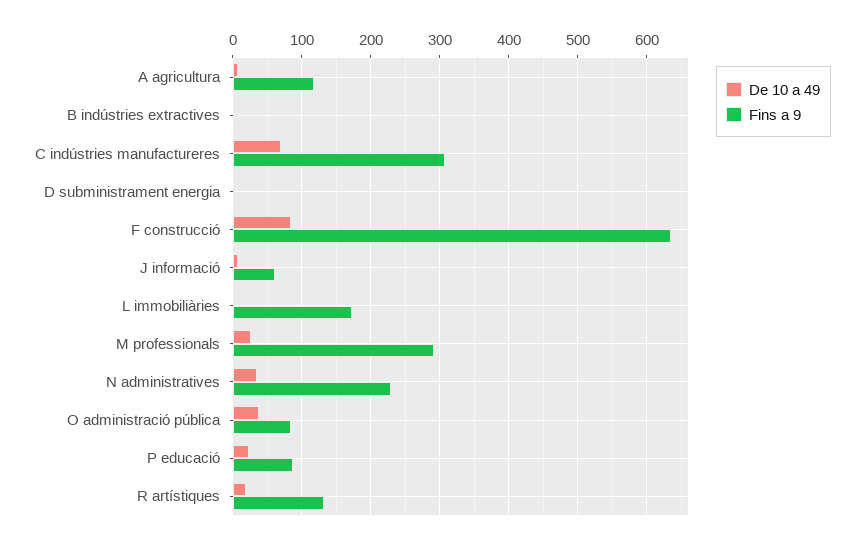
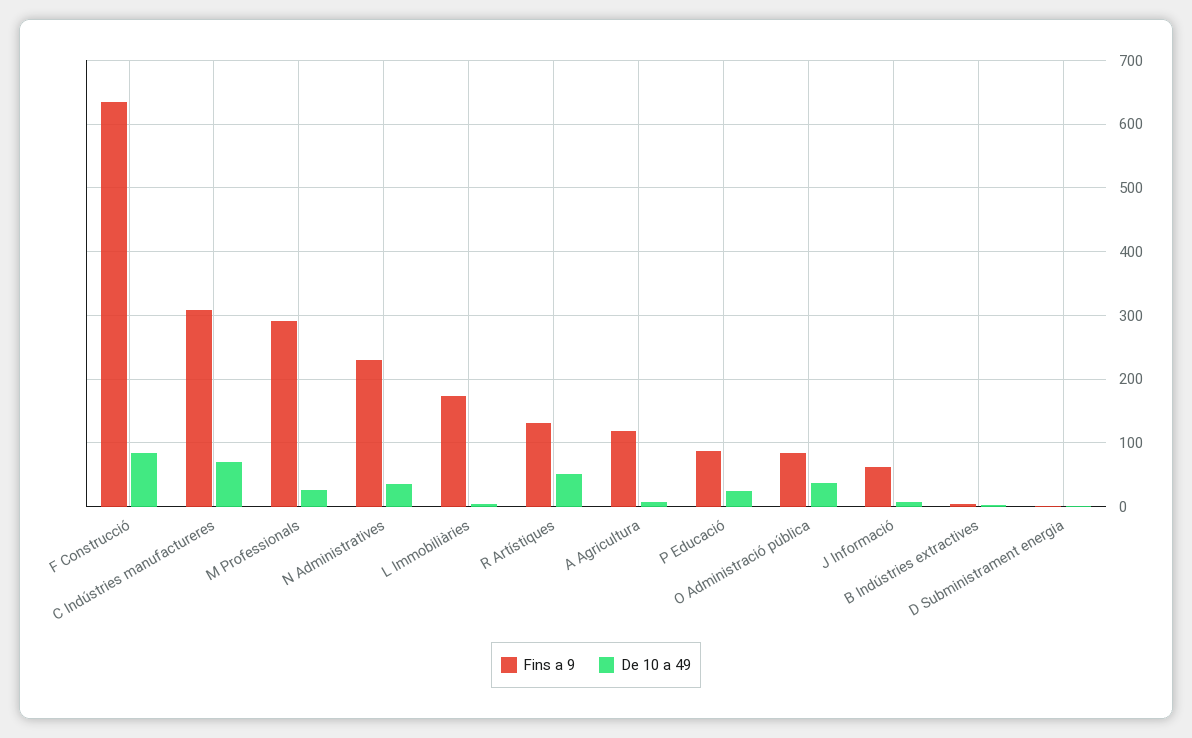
De 10 a 49, R artístiques: 20 -> 50

